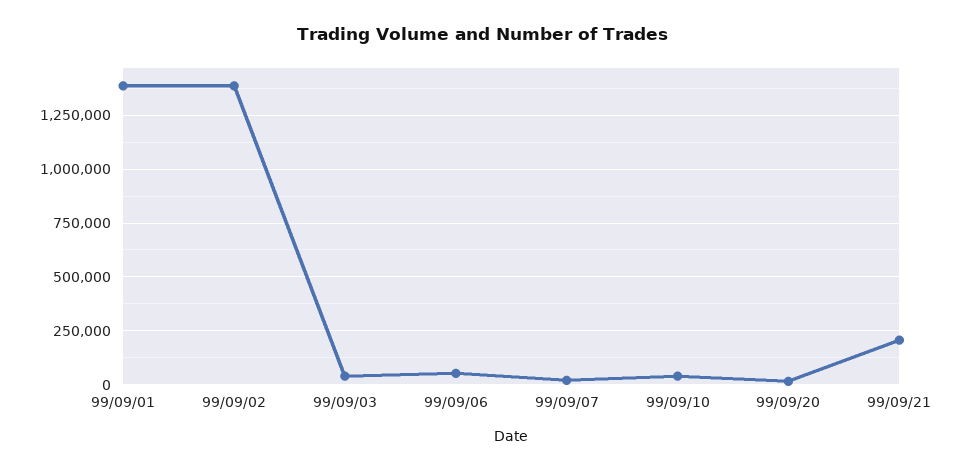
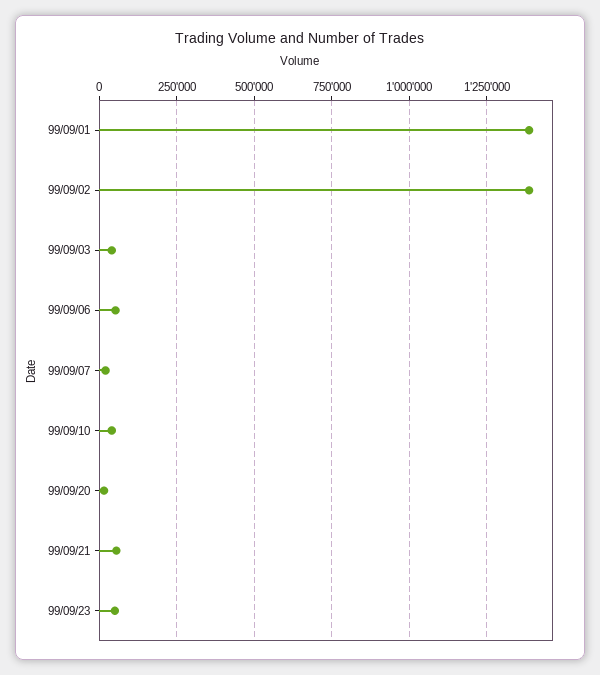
99/09/21: 200000 -> 50000
99/09/23: none -> 50000

